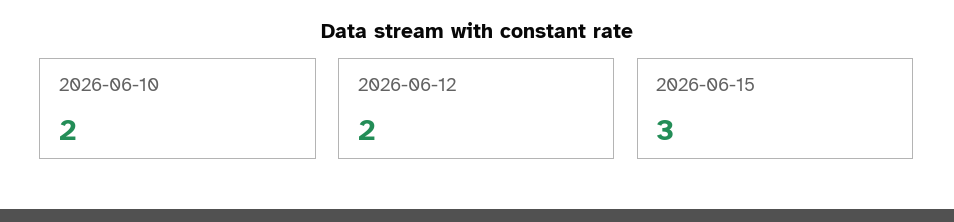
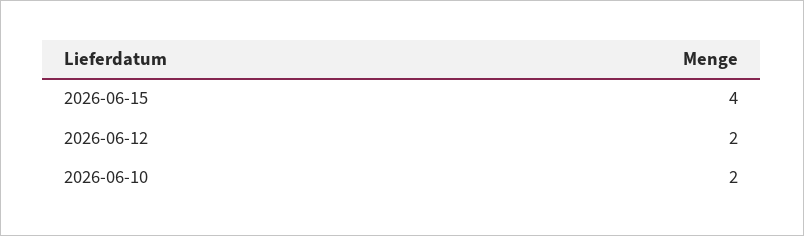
2026-06-15: 3 -> 4

